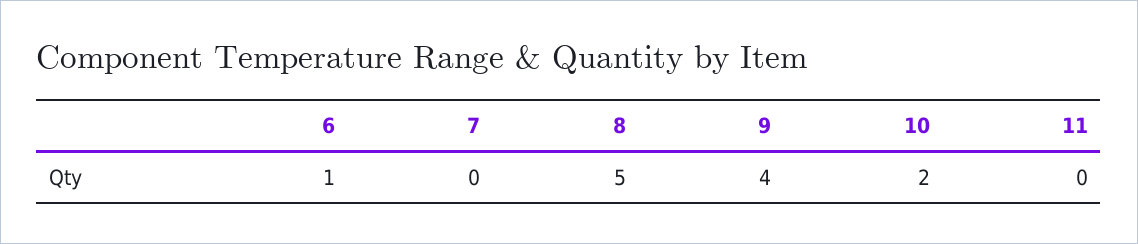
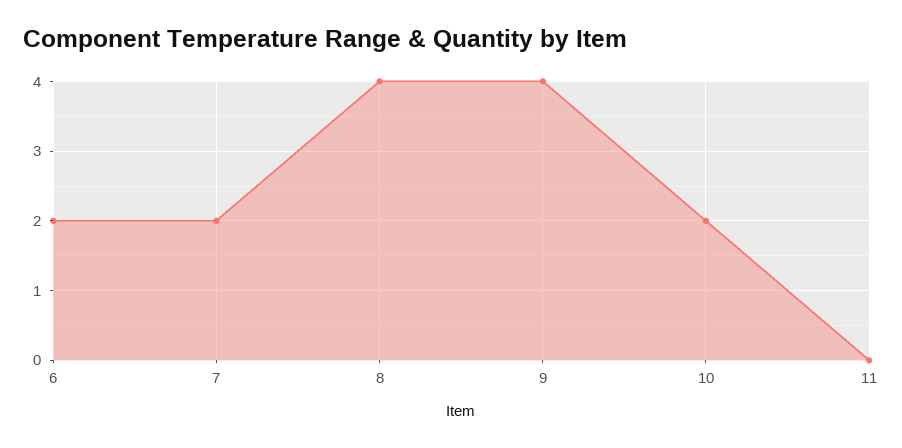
6: 1 -> 2
7: 0 -> 2
8: 5 -> 4

